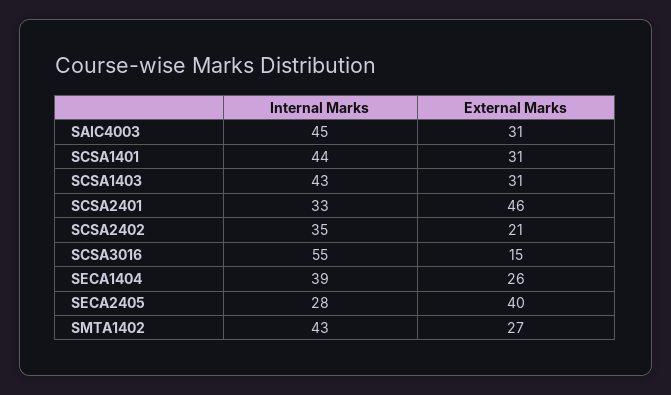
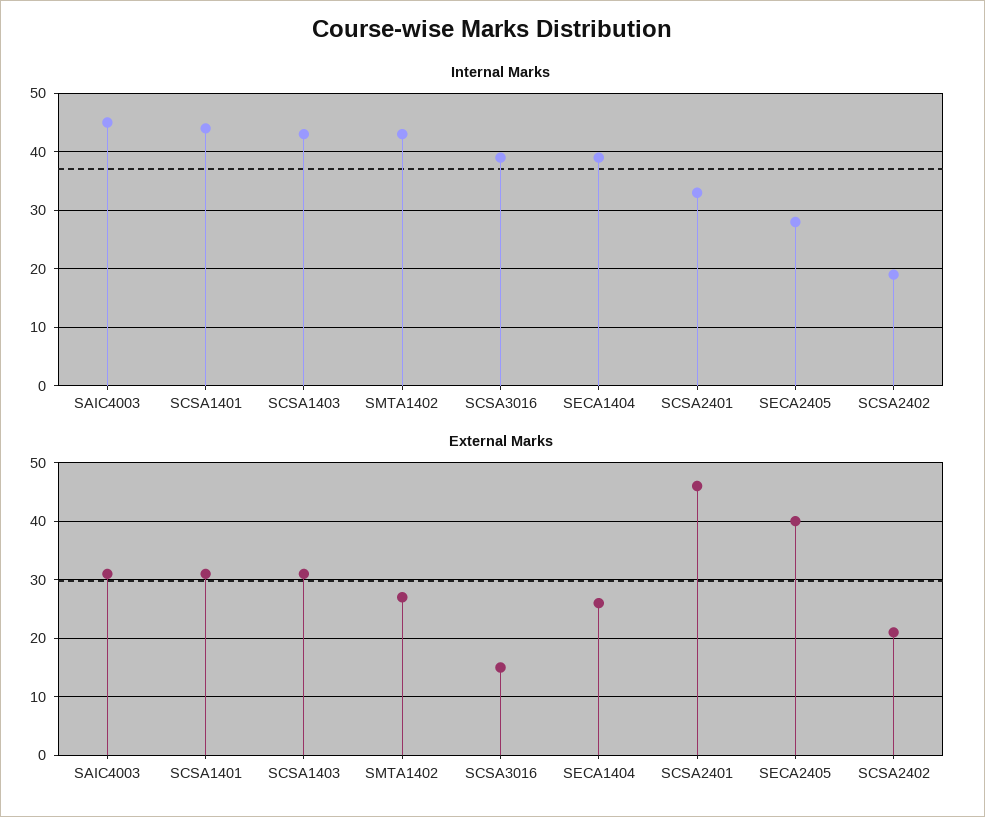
Internal Marks, SCSA2402: 35 -> 20
Internal Marks, SCSA3016: 55 -> 40

